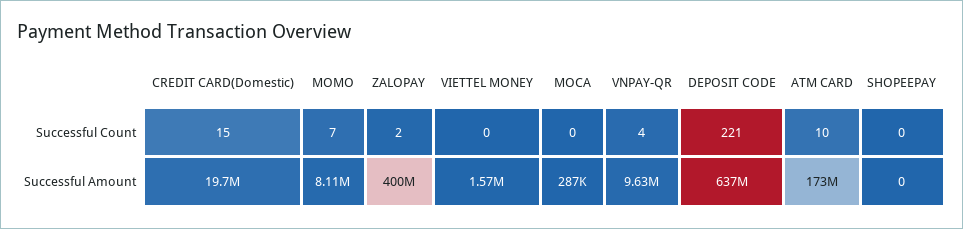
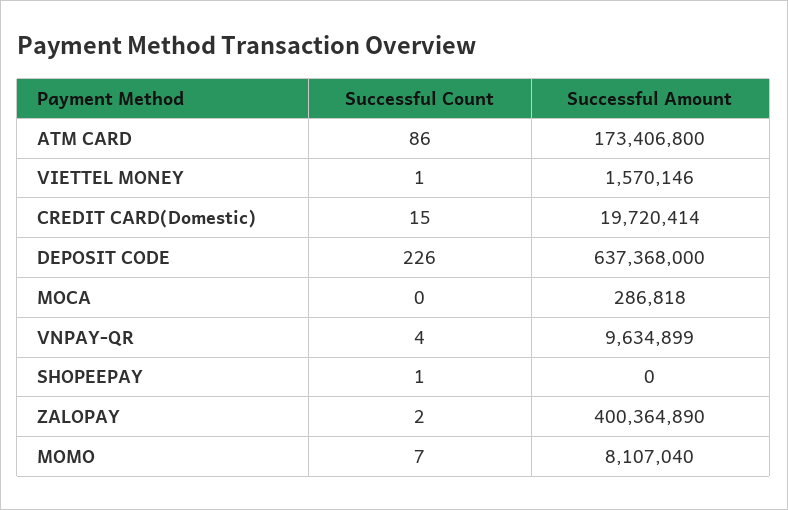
VIETTEL MONEY, Successful Count: 0 -> 1
DEPOSIT CODE, Successful Count: 221 -> 226
ATM CARD, Successful Count: 10 -> 86
SHOPEEPAY, Successful Count: 0 -> 1

